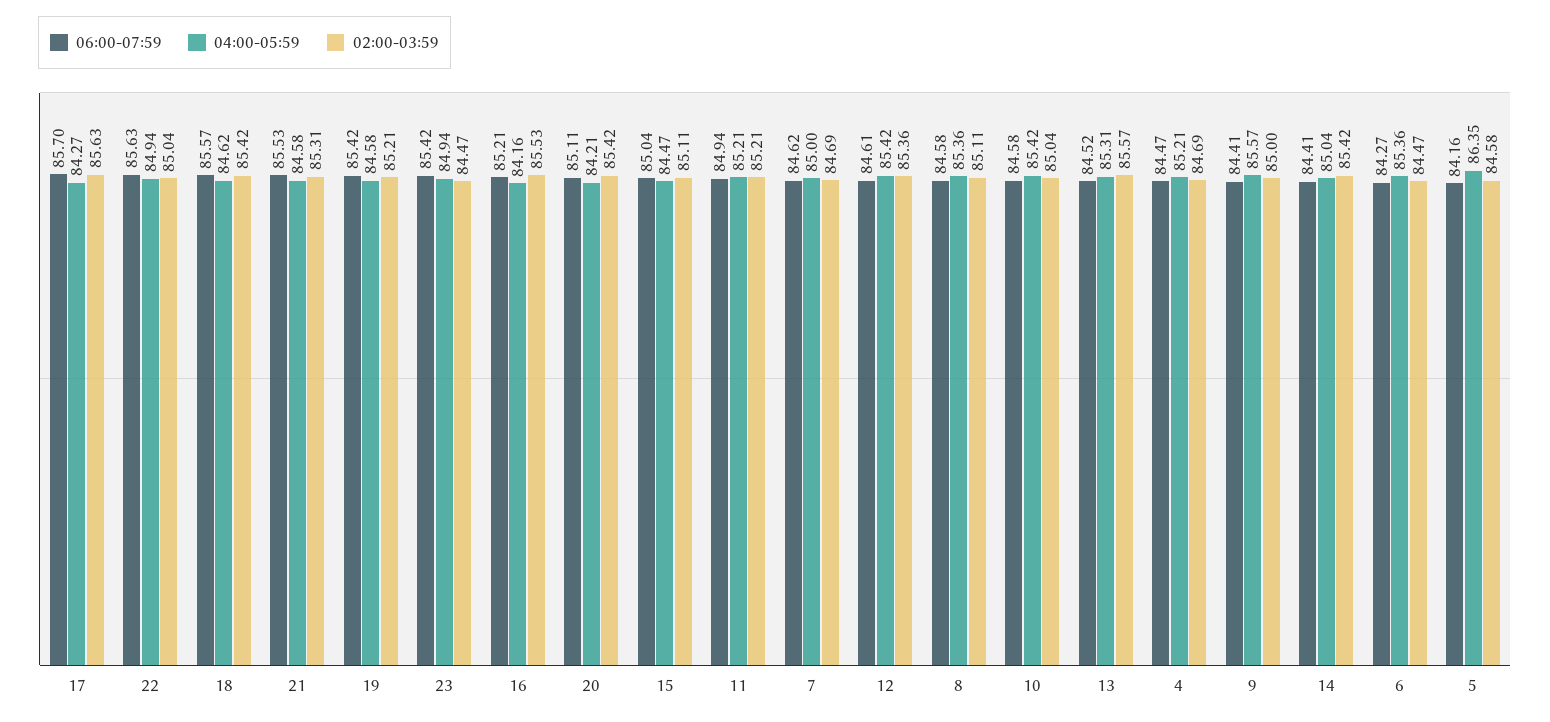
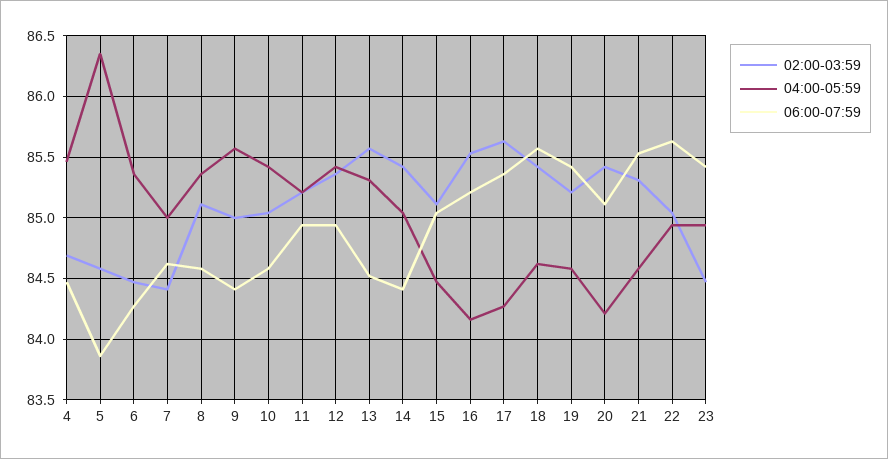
06:00-07:59, 17: 85.7 -> 85.35
02:00-03:59, 7: 84.69 -> 84.4
06:00-07:59, 12: 84.61 -> 84.95
04:00-05:59, 4: 85.21 -> 85.45
06:00-07:59, 5: 84.16 -> 83.85

